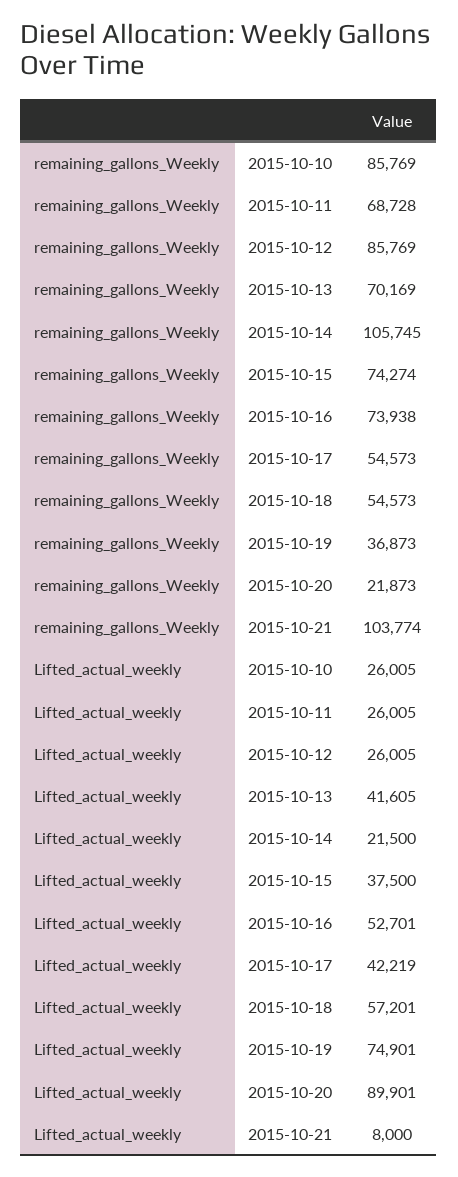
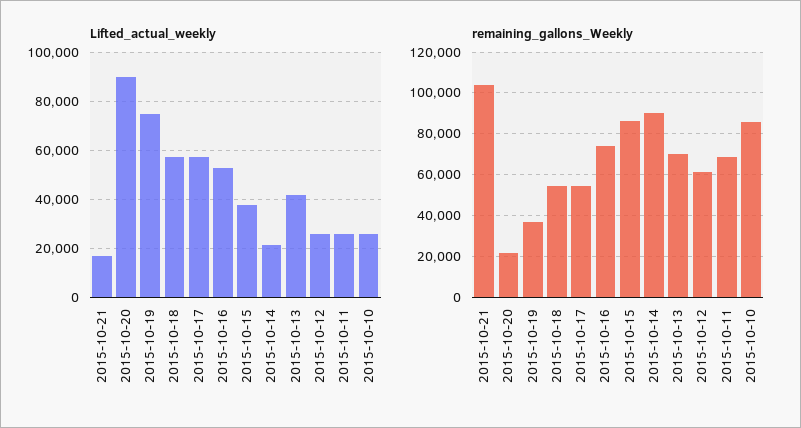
remaining_gallons_Weekly, 2015-10-12: 85769 -> 60000
remaining_gallons_Weekly, 2015-10-14: 105745 -> 90000
remaining_gallons_Weekly, 2015-10-15: 74274 -> 85000
Lifted_actual_weekly, 2015-10-17: 42219 -> 57500
Lifted_actual_weekly, 2015-10-21: 8000 -> 17500

